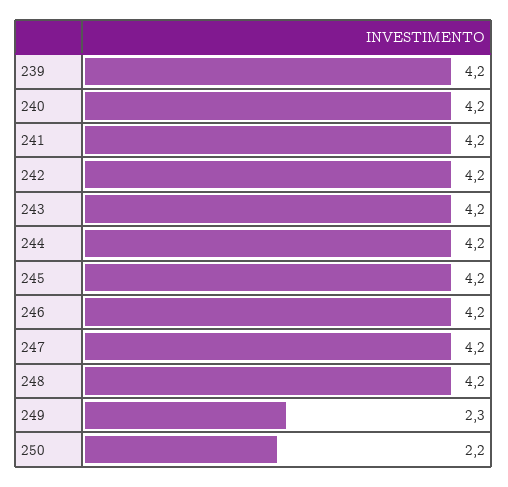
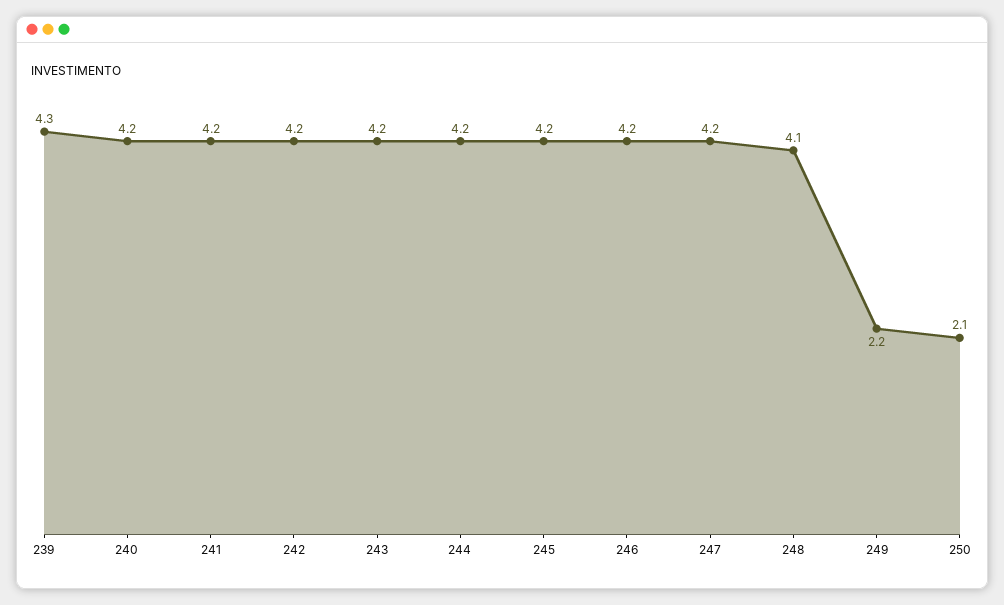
239: 4.2 -> 4.3
248: 4.2 -> 4.1
249: 2.3 -> 2.2
250: 2.2 -> 2.1

